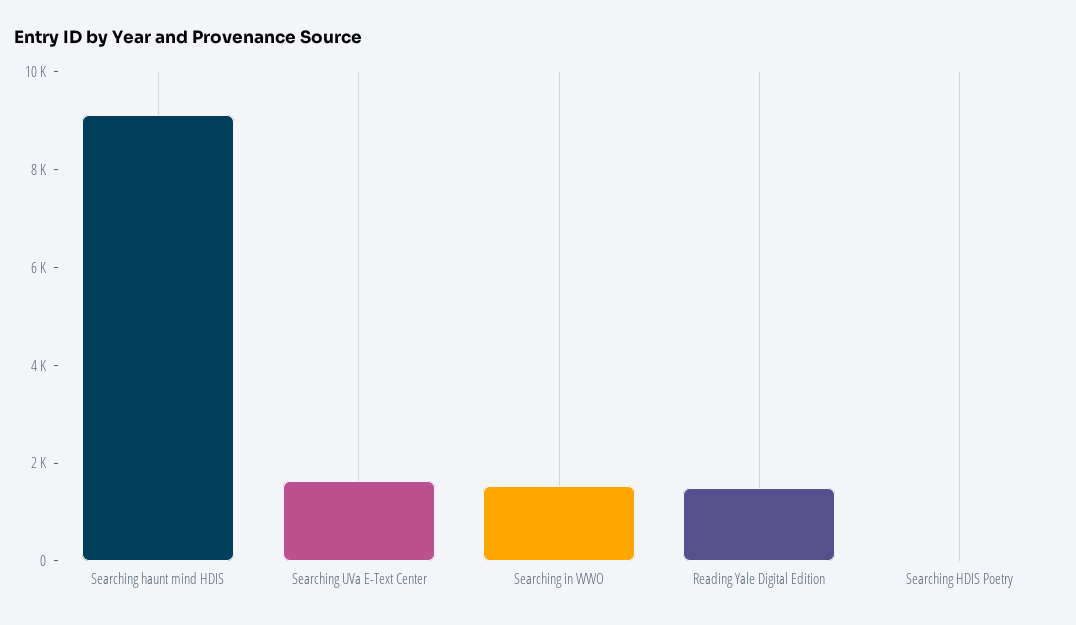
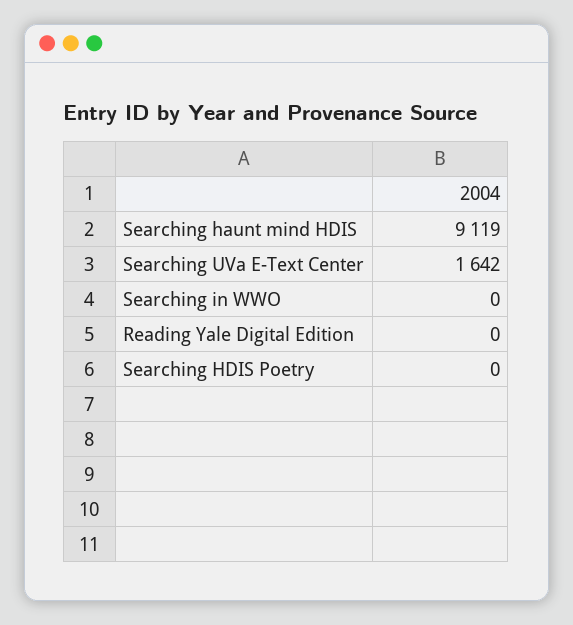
Searching in WWO: 1500 -> 0
Reading Yale Digital Edition: 1500 -> 0

